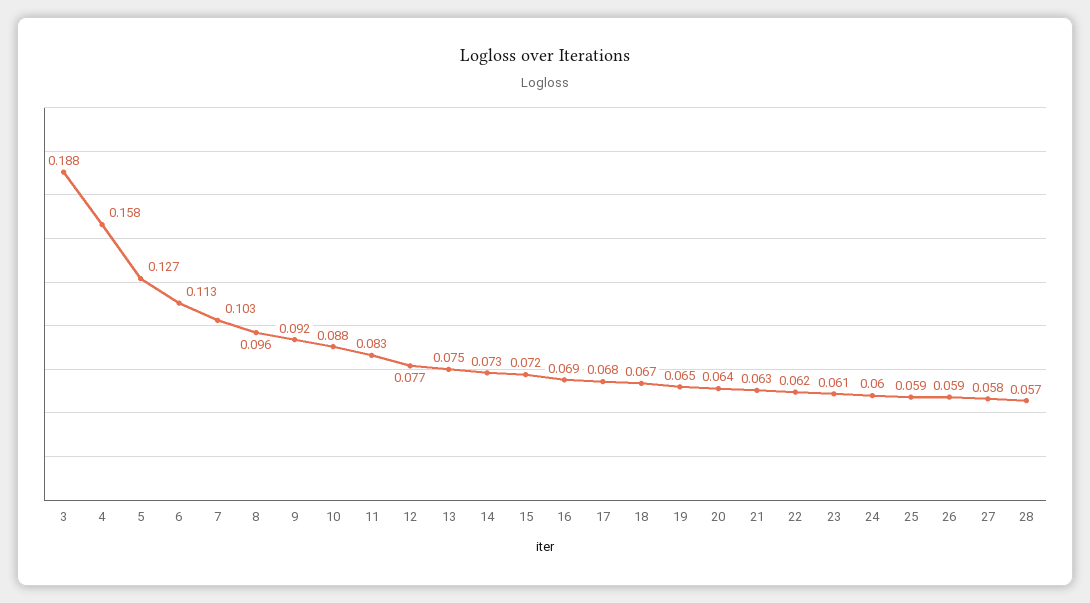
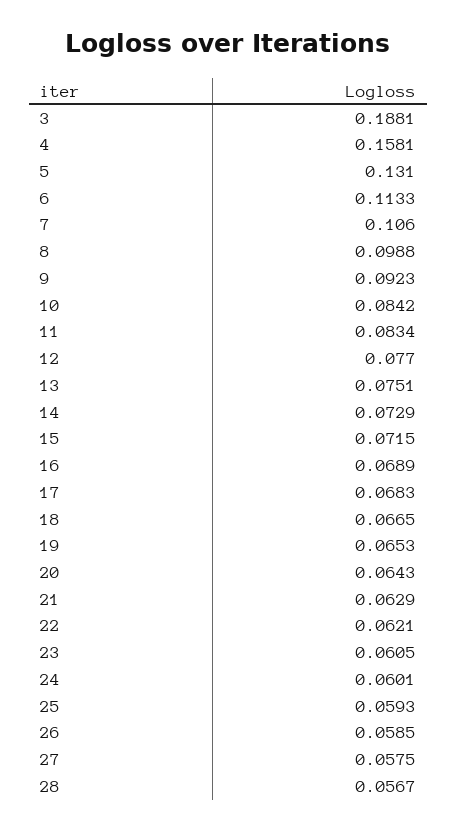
5: 0.127 -> 0.131
7: 0.103 -> 0.106
8: 0.096 -> 0.0988
10: 0.088 -> 0.0842

